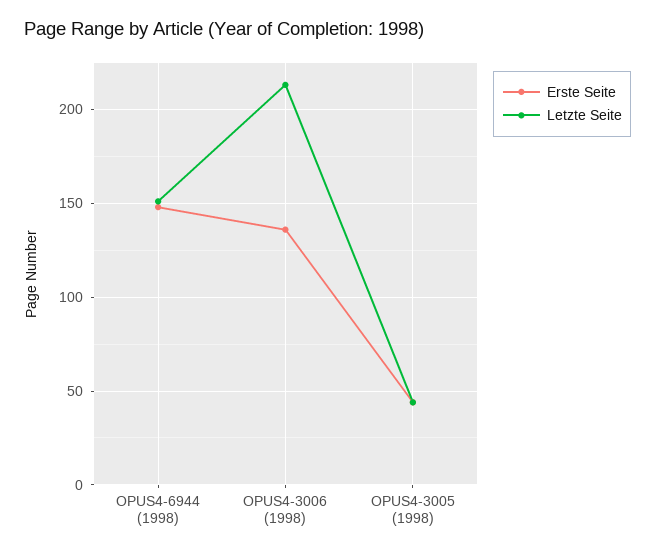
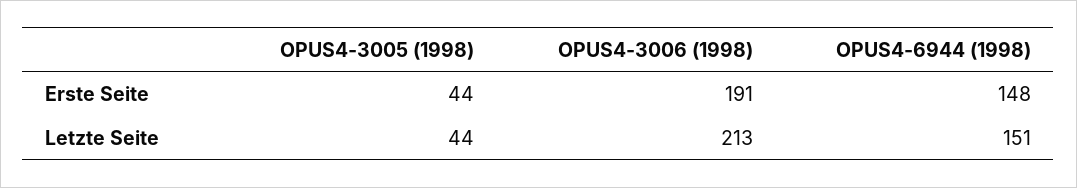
Erste Seite, OPUS4-3006 (1998): 135 -> 191

